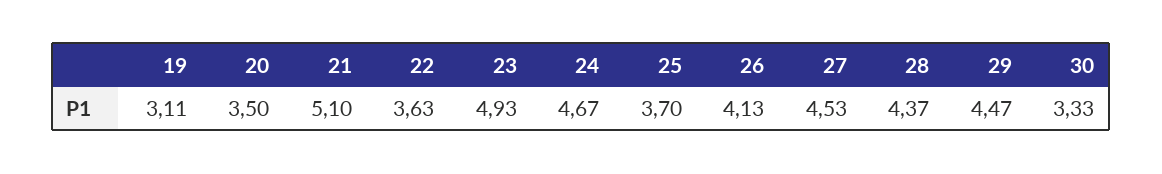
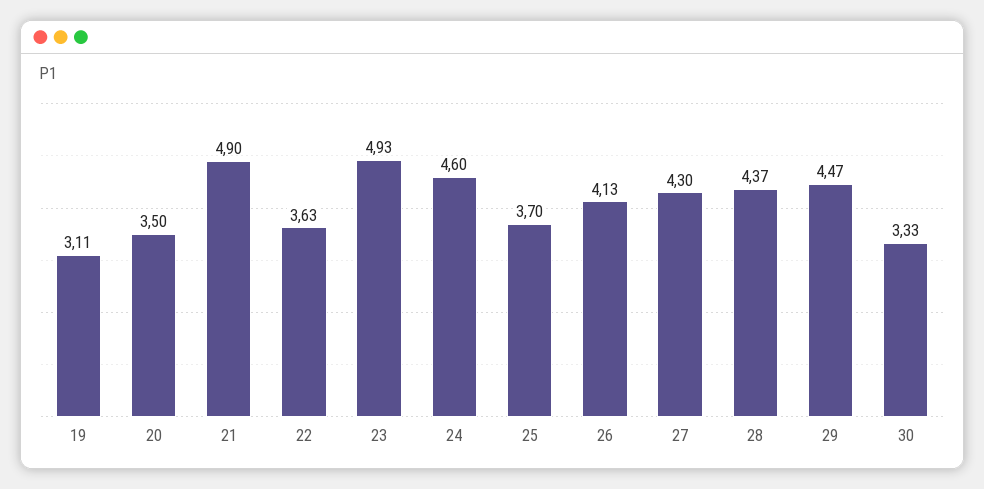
21: 5.1 -> 4.9
24: 4.67 -> 4.6
27: 4.53 -> 4.3

